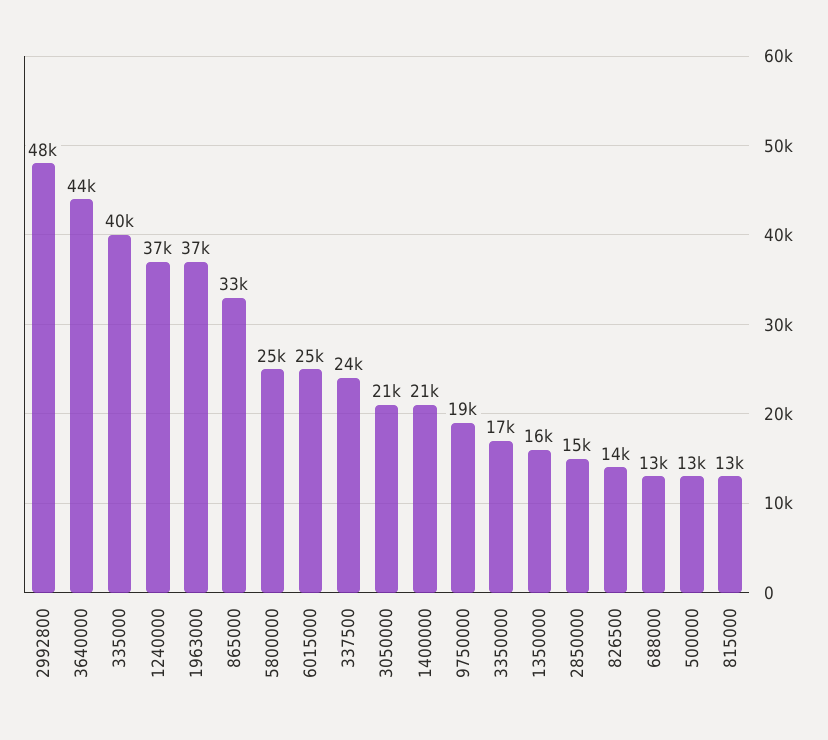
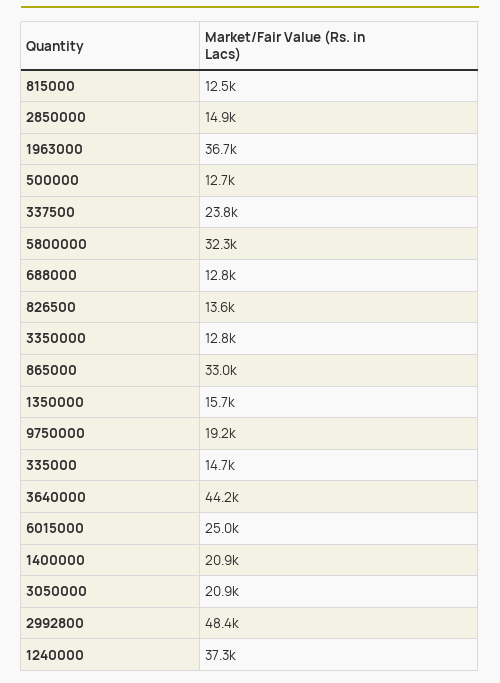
335000: 40000 -> 14700
5800000: 25000 -> 32300
3350000: 17000 -> 12800

